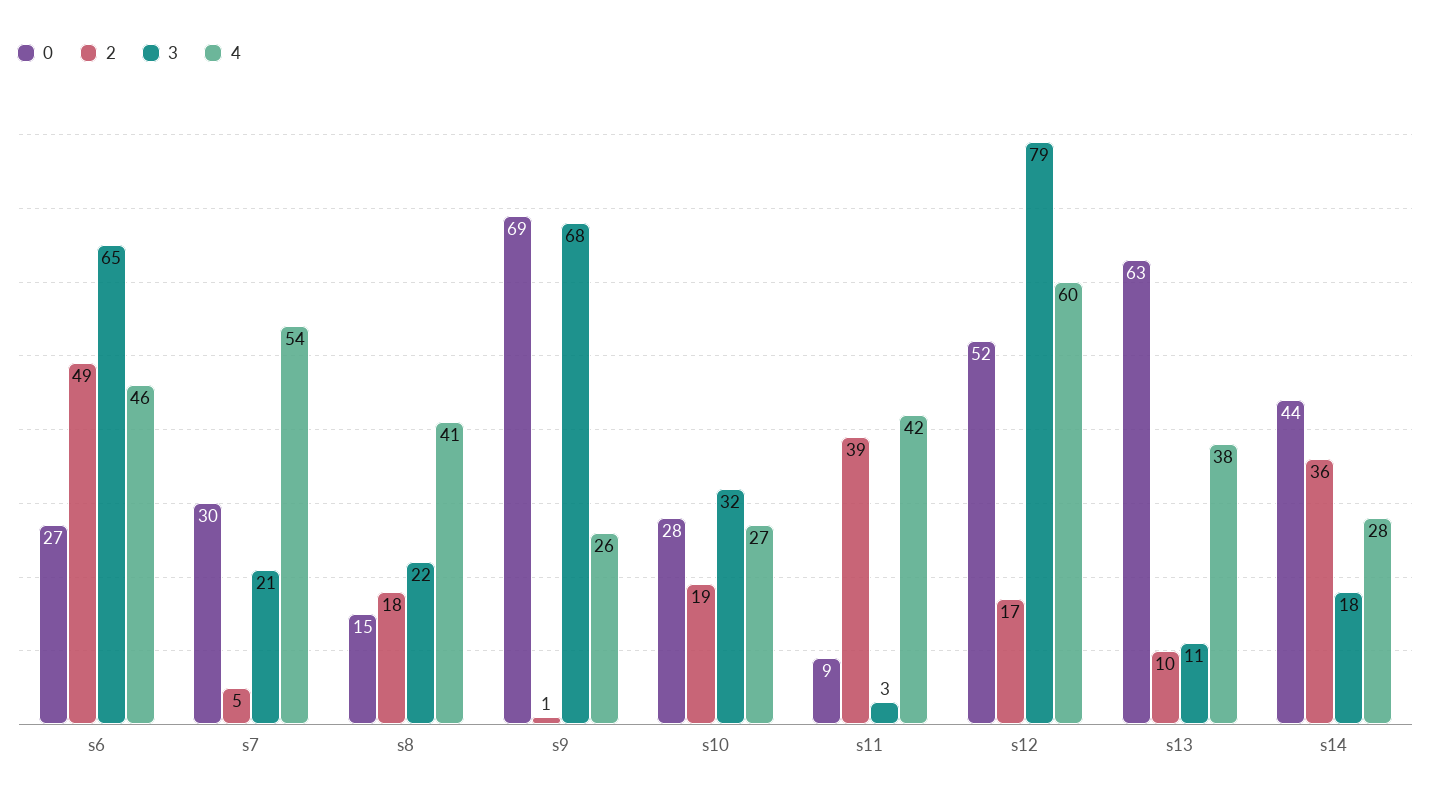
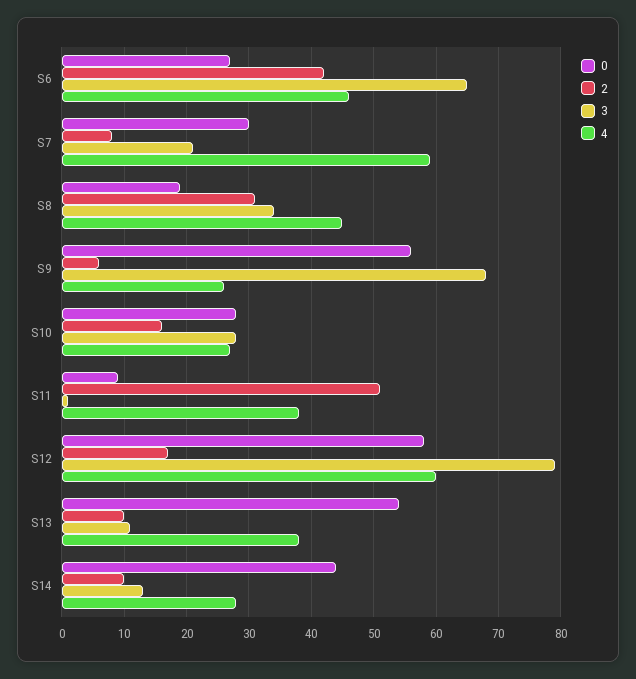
2, s6: 49 -> 42
2, s7: 5 -> 8
4, s7: 54 -> 59
0, s8: 15 -> 19
2, s8: 18 -> 31
3, s8: 22 -> 34
4, s8: 41 -> 45
0, s9: 69 -> 56
2, s9: 1 -> 6
2, s10: 19 -> 16
3, s10: 32 -> 28
2, s11: 39 -> 51
3, s11: 3 -> 1
4, s11: 42 -> 38
0, s12: 52 -> 58
0, s13: 63 -> 54
2, s14: 36 -> 10
3, s14: 18 -> 13

